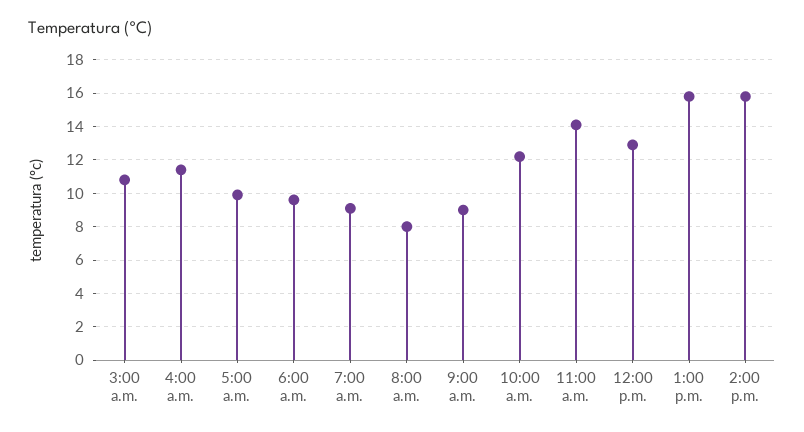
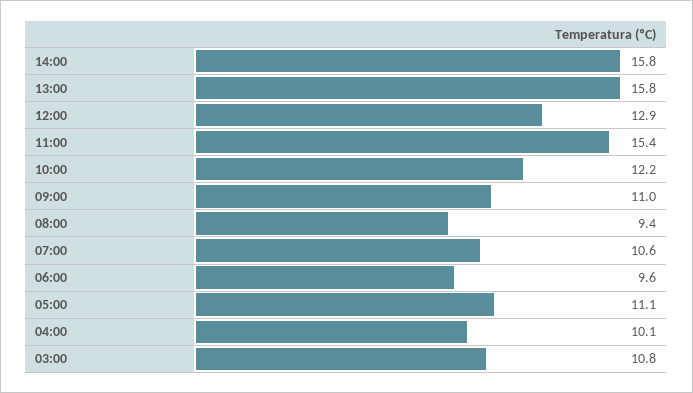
4:00 a.m.: 11.5 -> 10.1
5:00 a.m.: 10 -> 11.1
7:00 a.m.: 9 -> 10.6
8:00 a.m.: 8 -> 9.4
9:00 a.m.: 9 -> 11
11:00 a.m.: 14 -> 15.4

